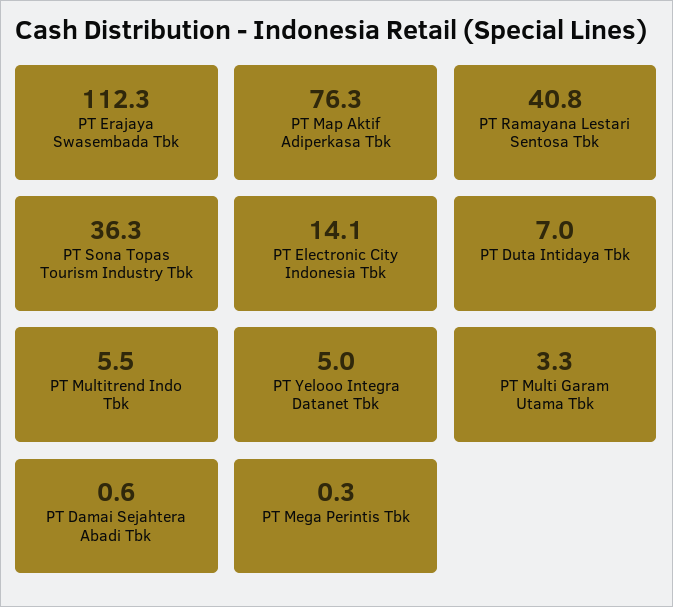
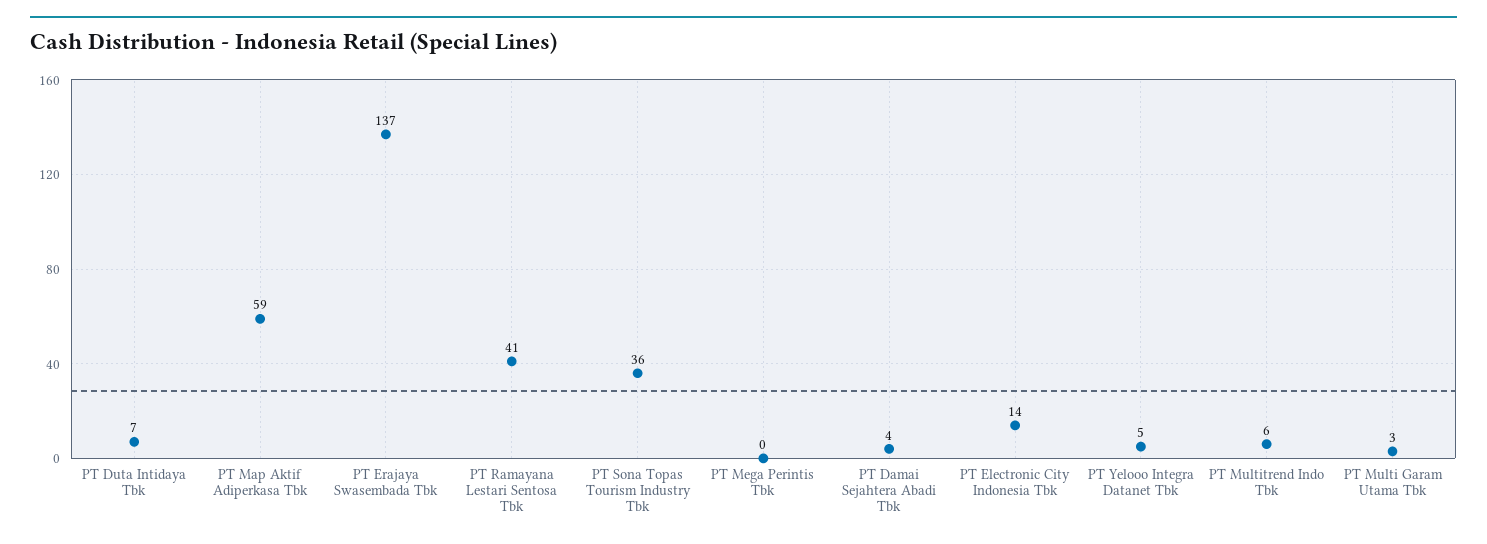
PT Erajaya Swasembada Tbk: 112.3 -> 137
PT Map Aktif Adiperkasa Tbk: 76.3 -> 59
PT Damai Sejahtera Abadi Tbk: 0.6 -> 4

